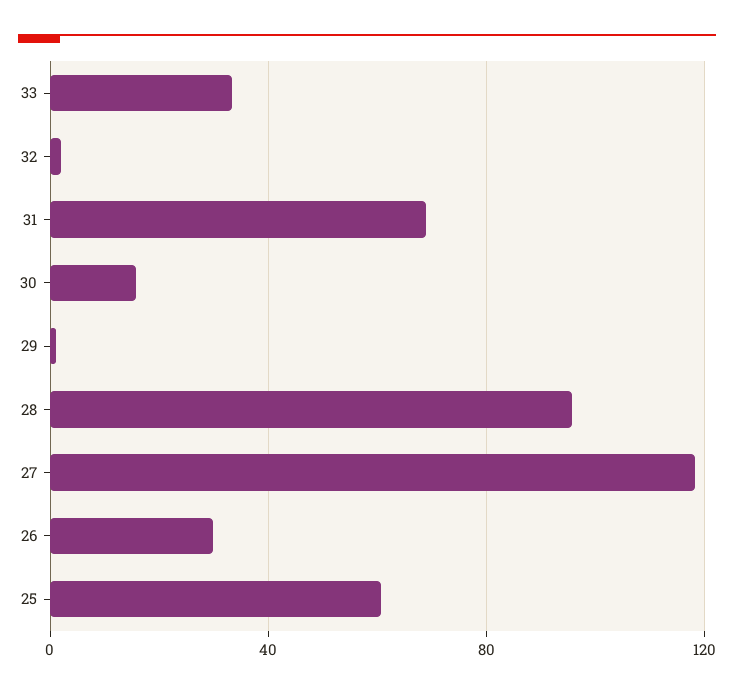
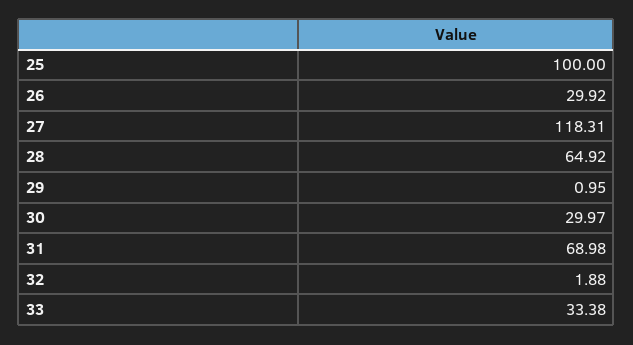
30: 15 -> 29.97
28: 95 -> 64.92
25: 60 -> 100

